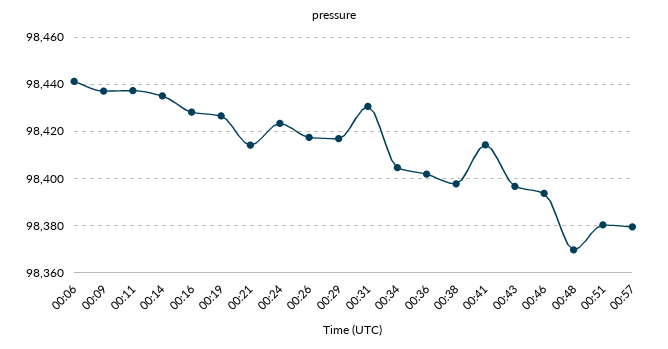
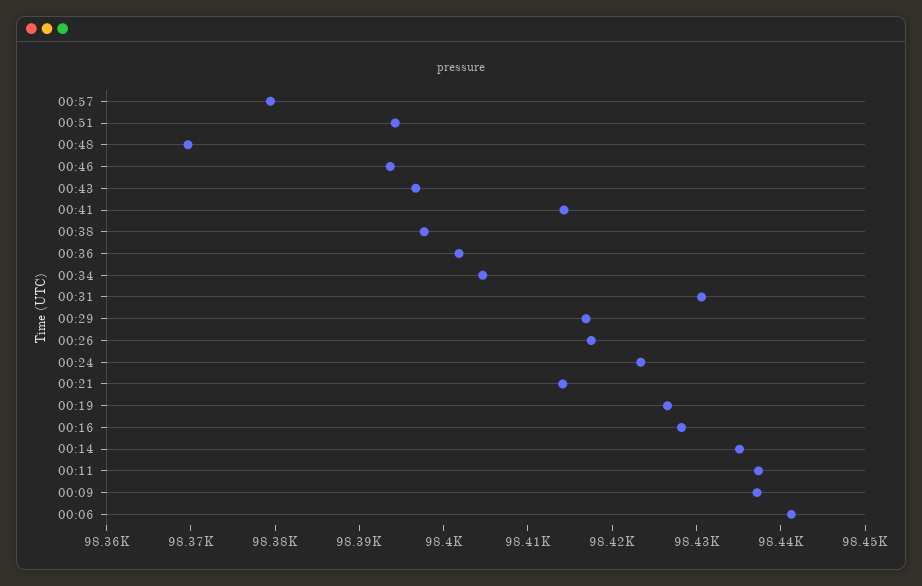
00:51: 98380 -> 98394

